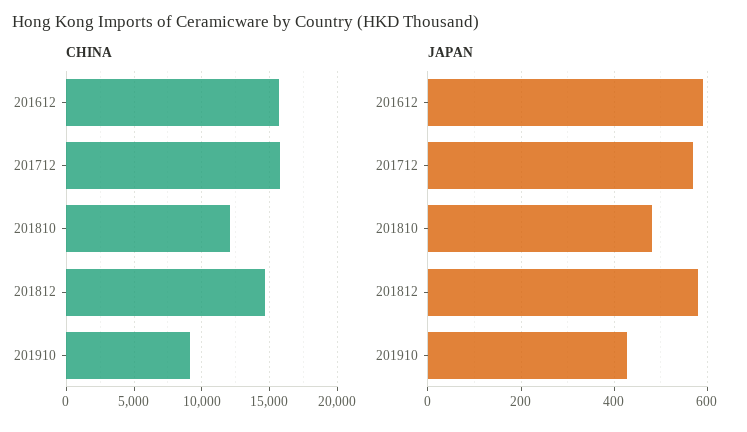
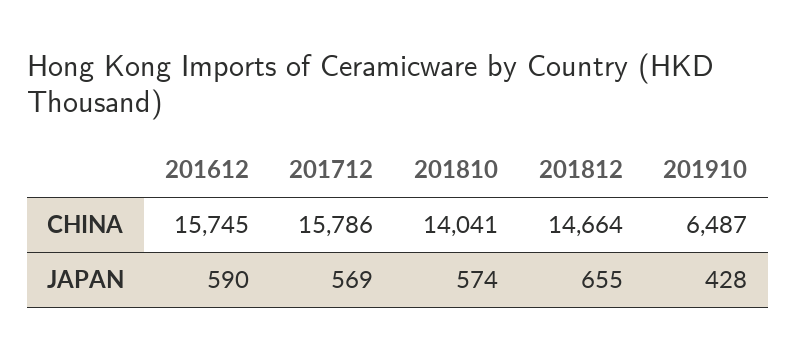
CHINA, 201810: 12000 -> 14041
CHINA, 201910: 9000 -> 6487
JAPAN, 201810: 480 -> 574
JAPAN, 201812: 580 -> 655

